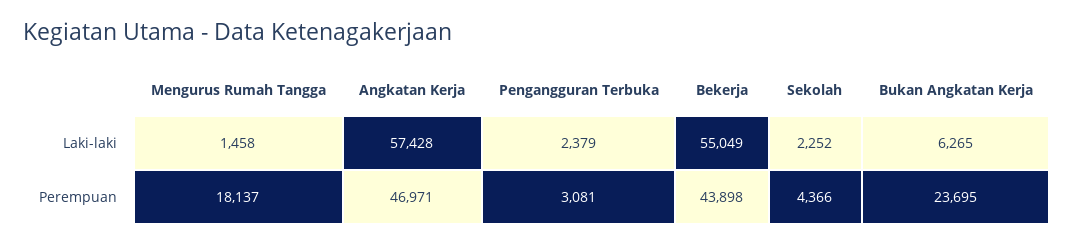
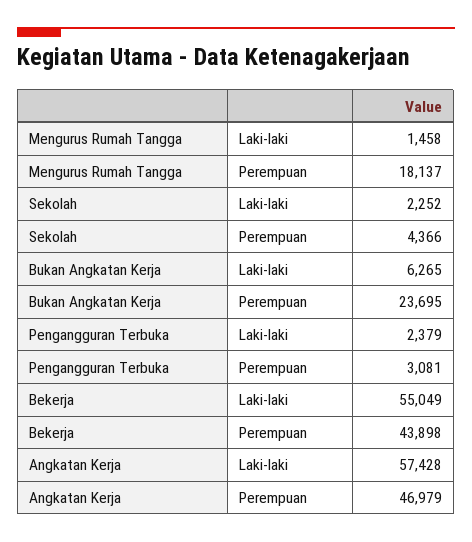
Angkatan Kerja, Perempuan: 46971 -> 46979

